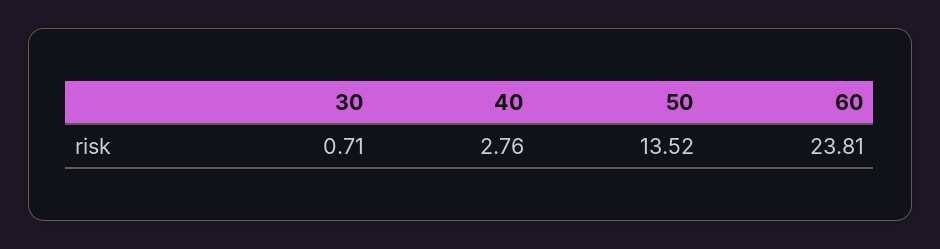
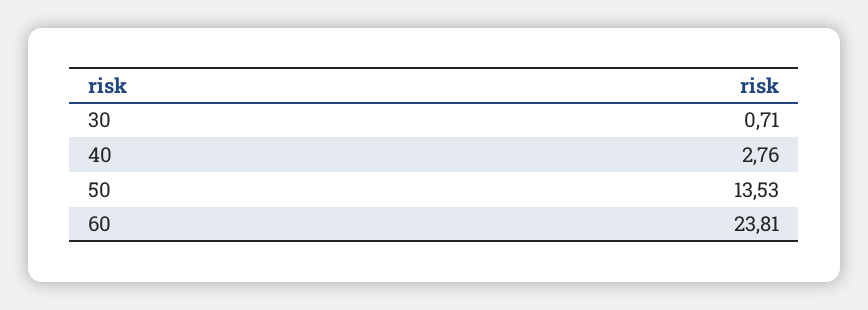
50: 13.52 -> 13.53

